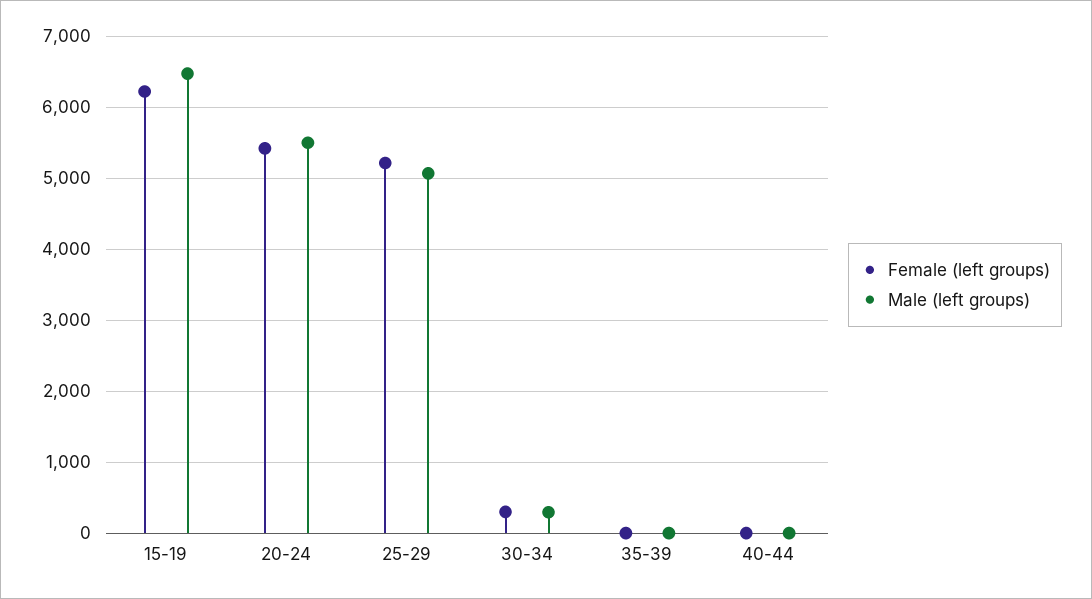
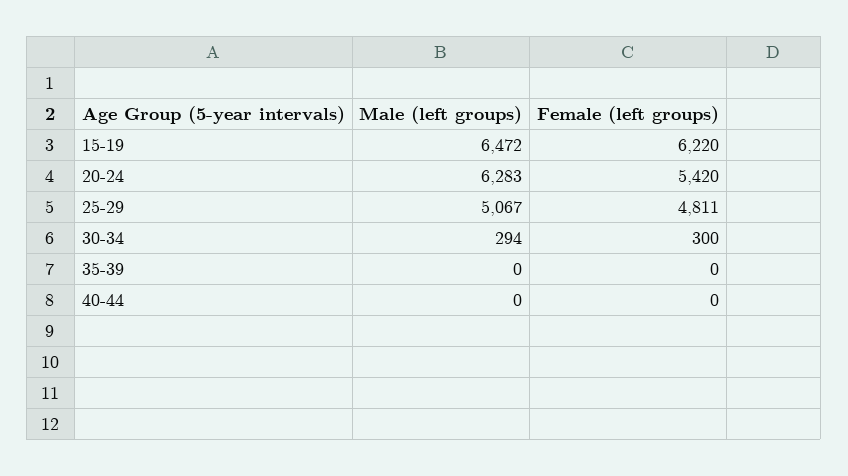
Male (left groups), 20-24: 5500 -> 6283
Female (left groups), 25-29: 5200 -> 4811

